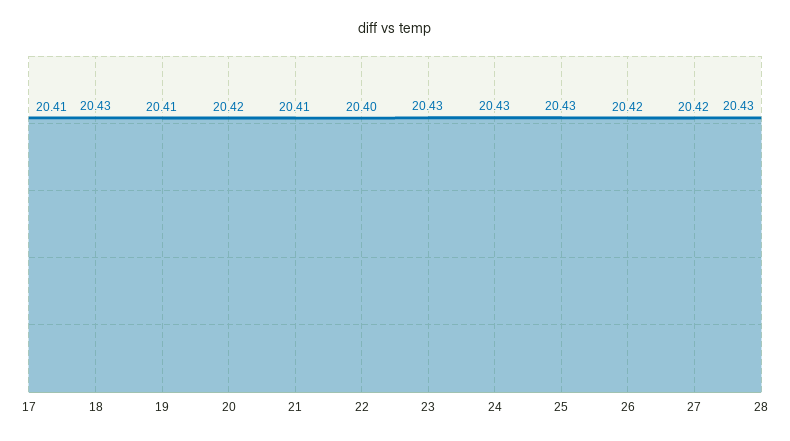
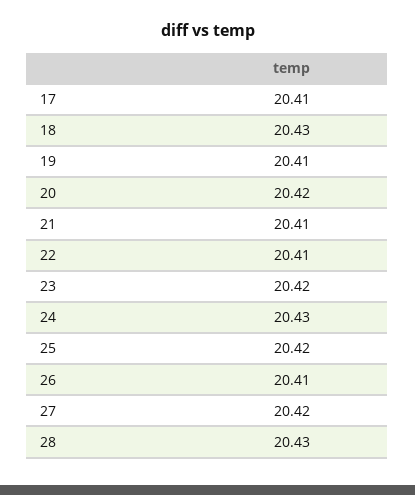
22: 20.4 -> 20.41
23: 20.43 -> 20.42
25: 20.43 -> 20.42
26: 20.42 -> 20.41

